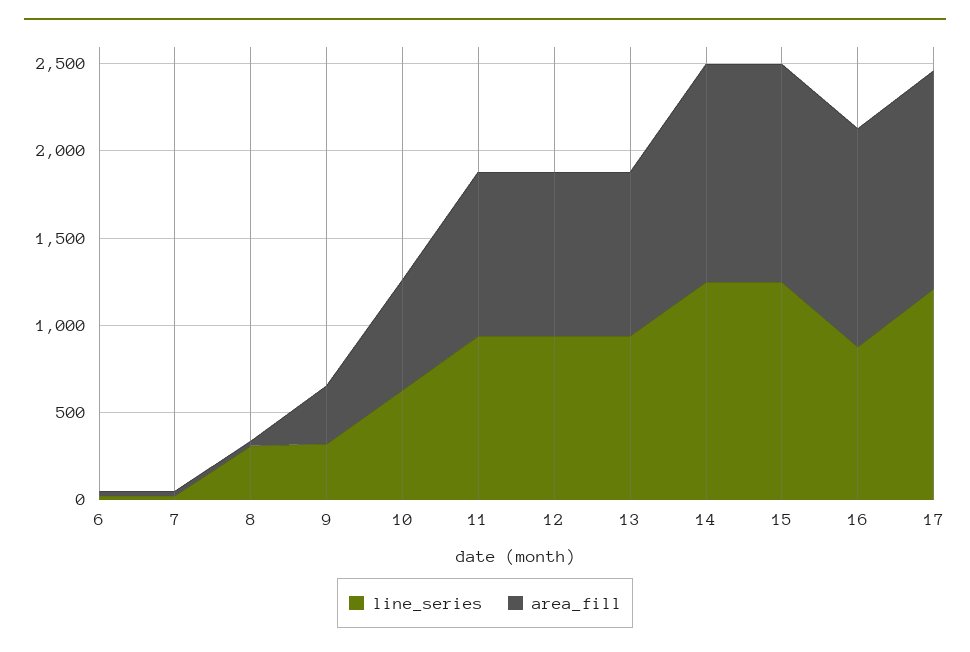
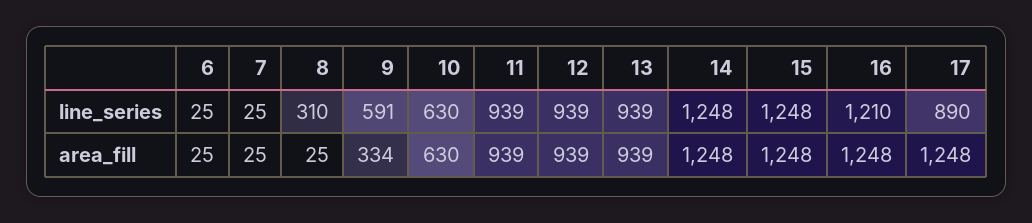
line_series, 9: 300 -> 591
line_series, 16: 900 -> 1210
line_series, 17: 1200 -> 890

